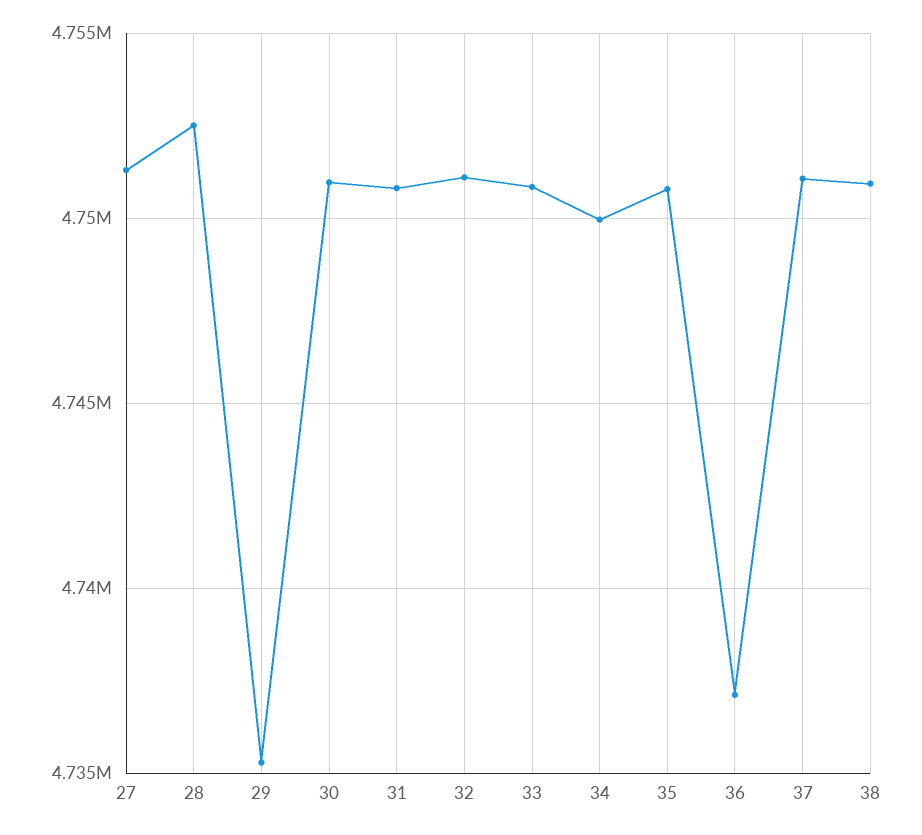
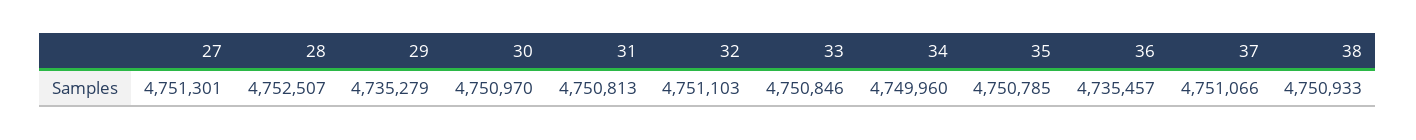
36: 4737000 -> 4735457

